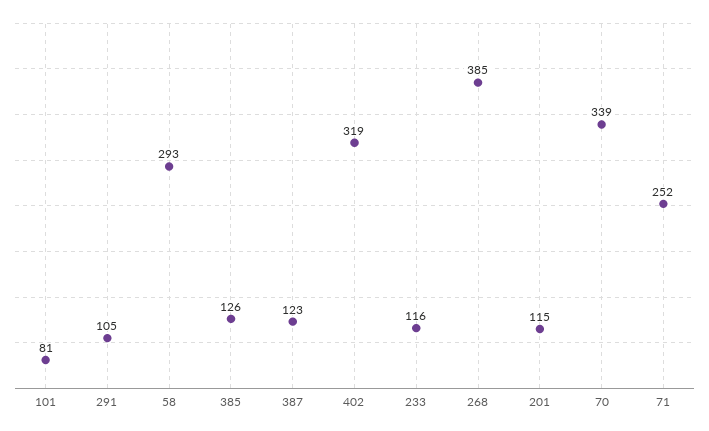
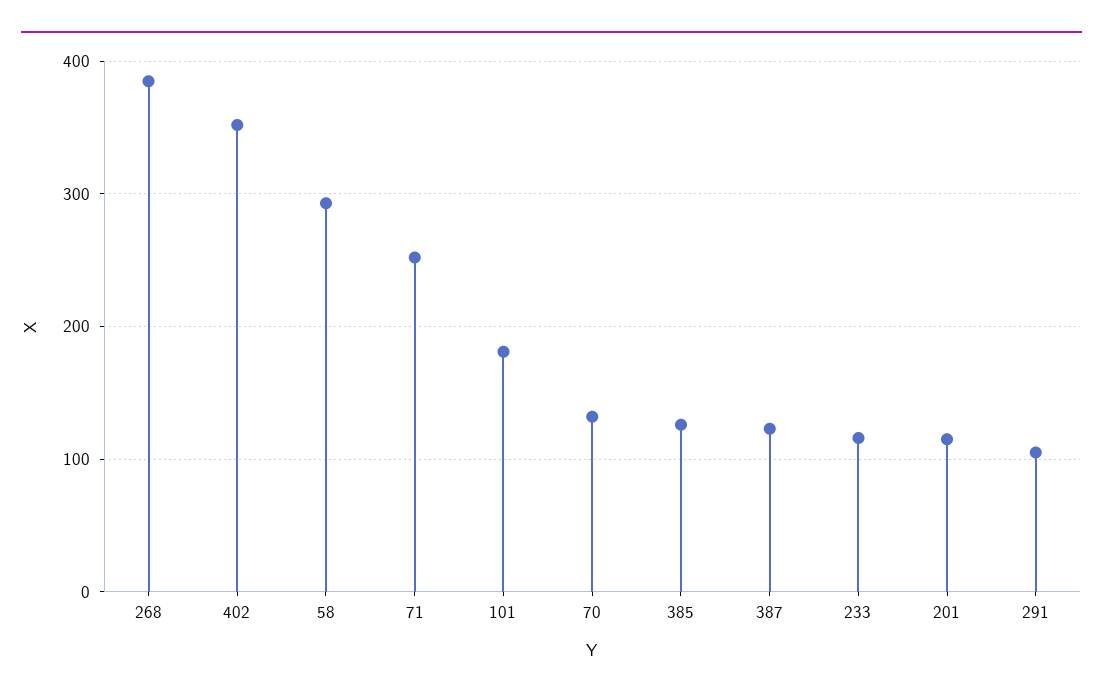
101: 81 -> 180
402: 319 -> 350
70: 339 -> 130

